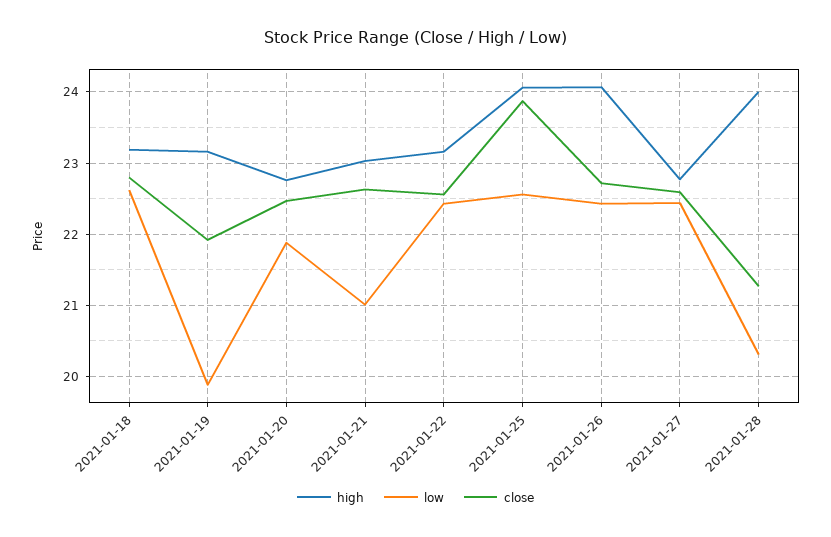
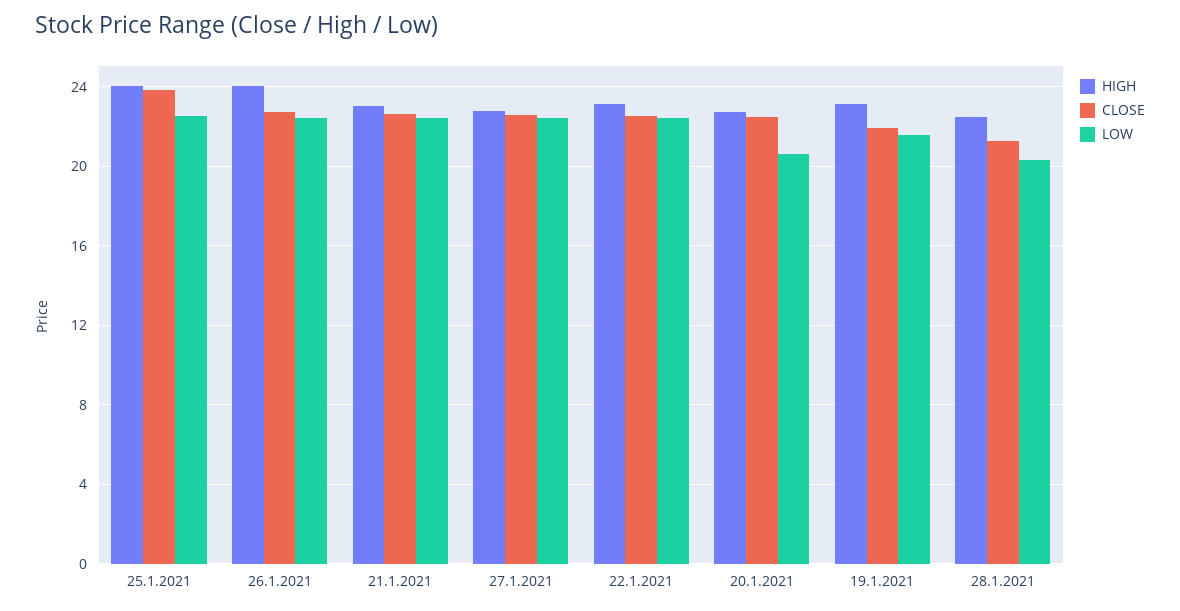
high, 2021-01-18: 23.2 -> none
low, 2021-01-18: 22.6 -> none
close, 2021-01-18: 22.8 -> none
low, 2021-01-19: 19.9 -> 21.5
low, 2021-01-20: 21.9 -> 20.5
low, 2021-01-21: 21 -> 22.5
high, 2021-01-28: 24 -> 22.5

